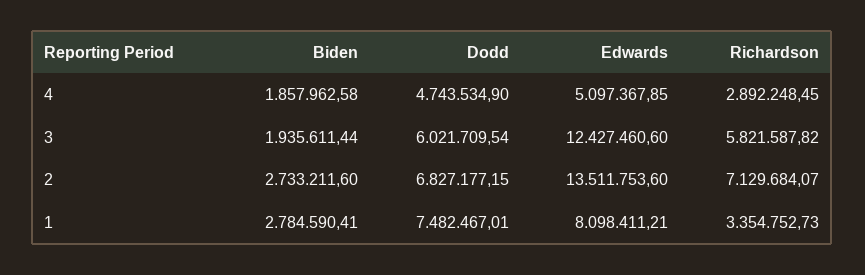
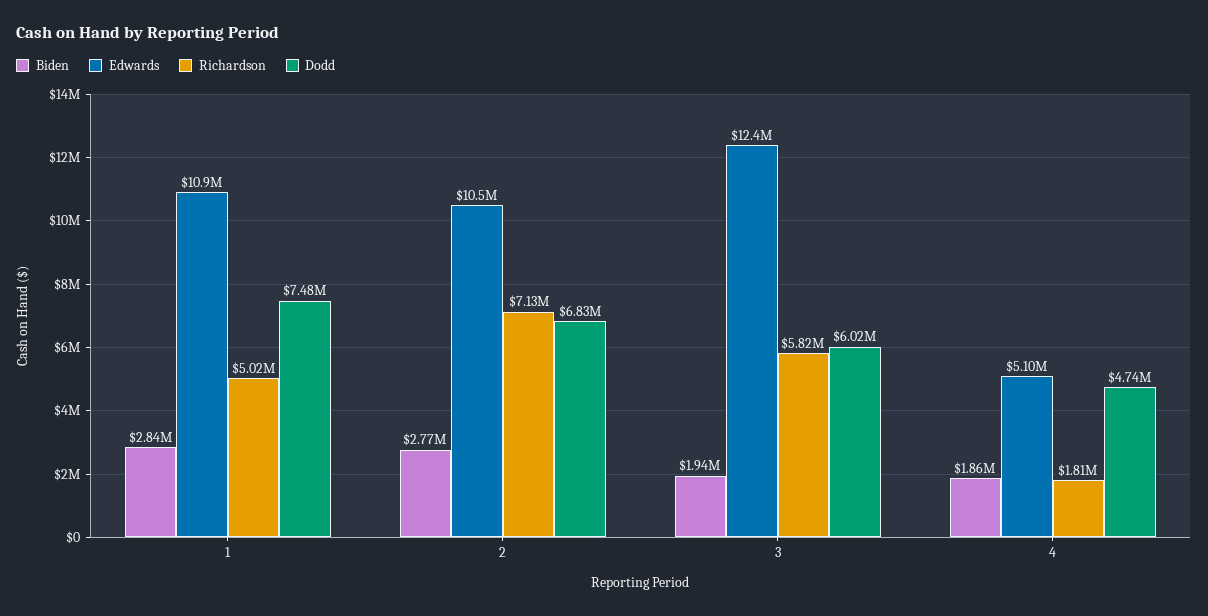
Richardson, 4: 2892248.45 -> 1810000
Biden, 2: 2733211.6 -> 2770000
Edwards, 2: 13511753.6 -> 10500000
Biden, 1: 2784590.41 -> 2840000
Edwards, 1: 8098411.21 -> 10900000
Richardson, 1: 3354752.73 -> 5020000

